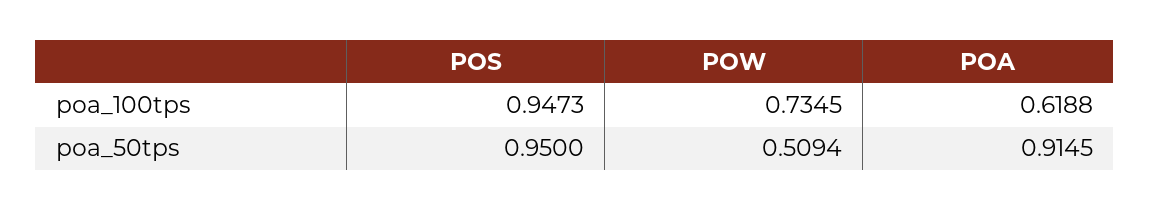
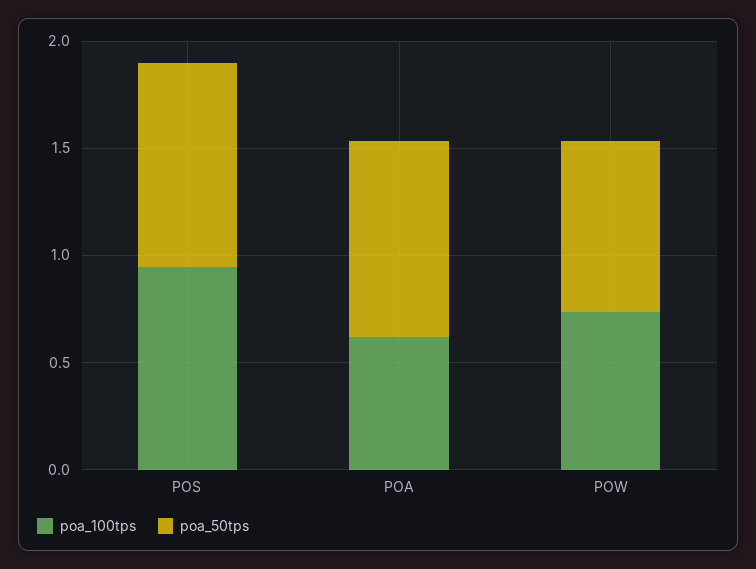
poa_50tps, POW: 0.5094 -> 0.8

